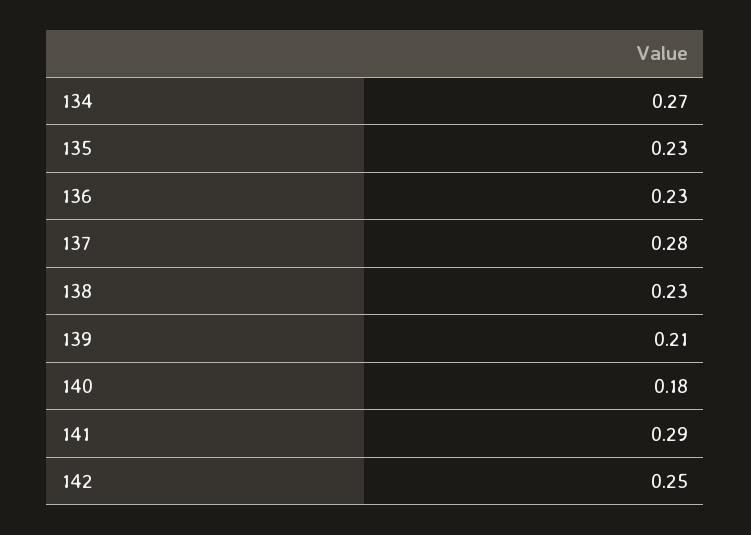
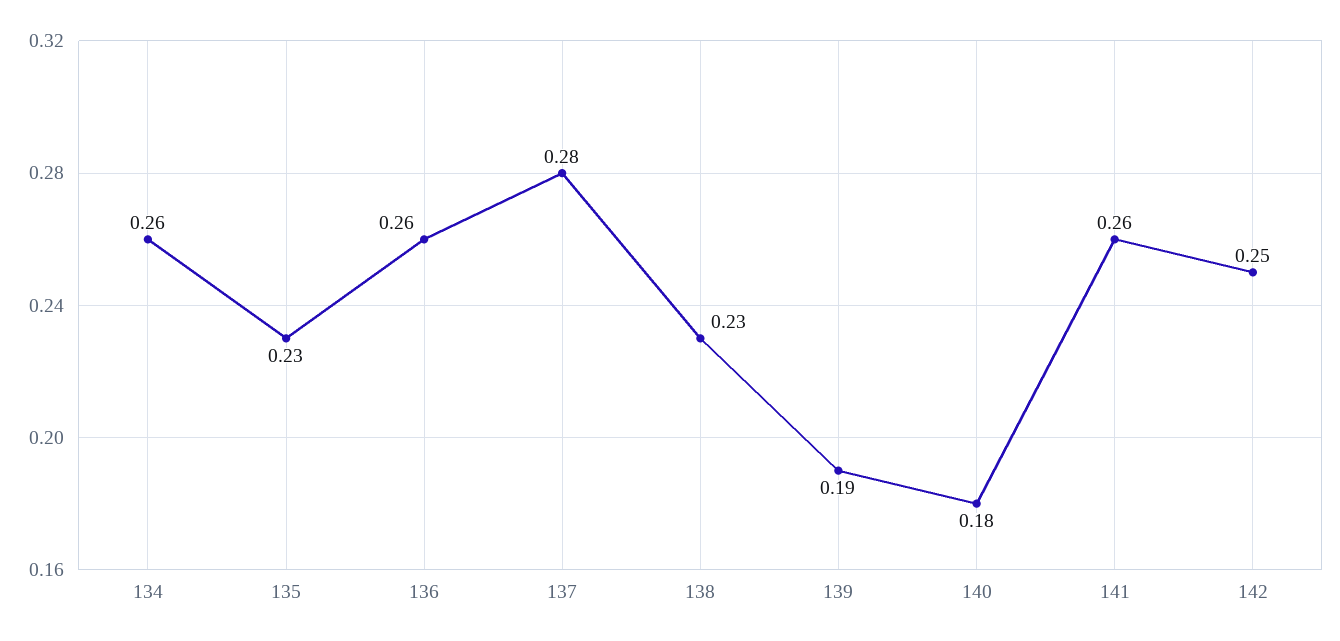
134: 0.27 -> 0.26
136: 0.23 -> 0.26
139: 0.21 -> 0.19
141: 0.29 -> 0.26

